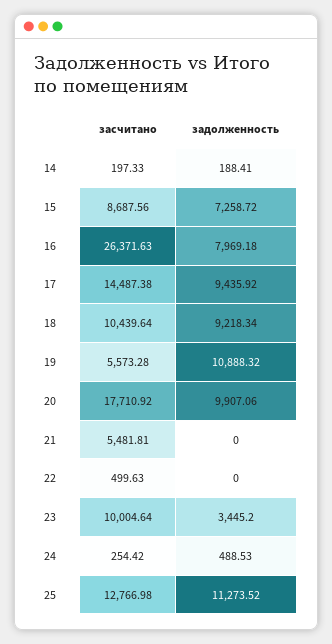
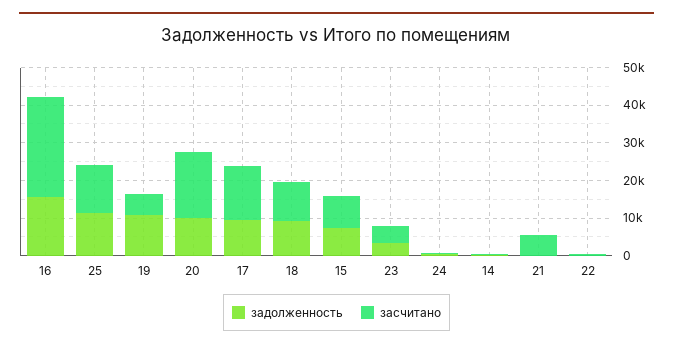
задолженность, 16: 7969.18 -> 15000
засчитано, 23: 10004.64 -> 5000

